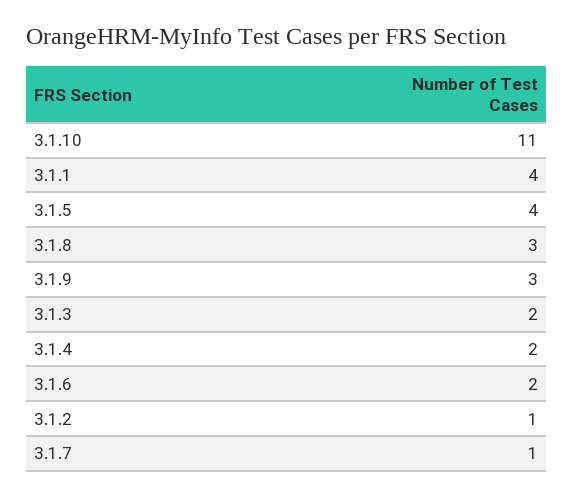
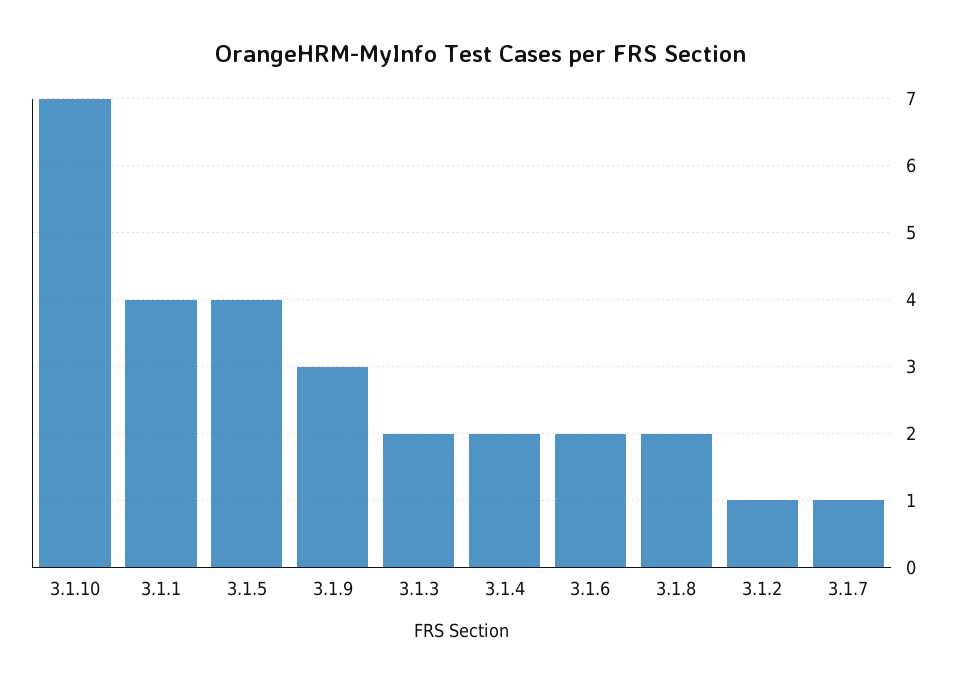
3.1.10: 11 -> 7
3.1.8: 3 -> 2

